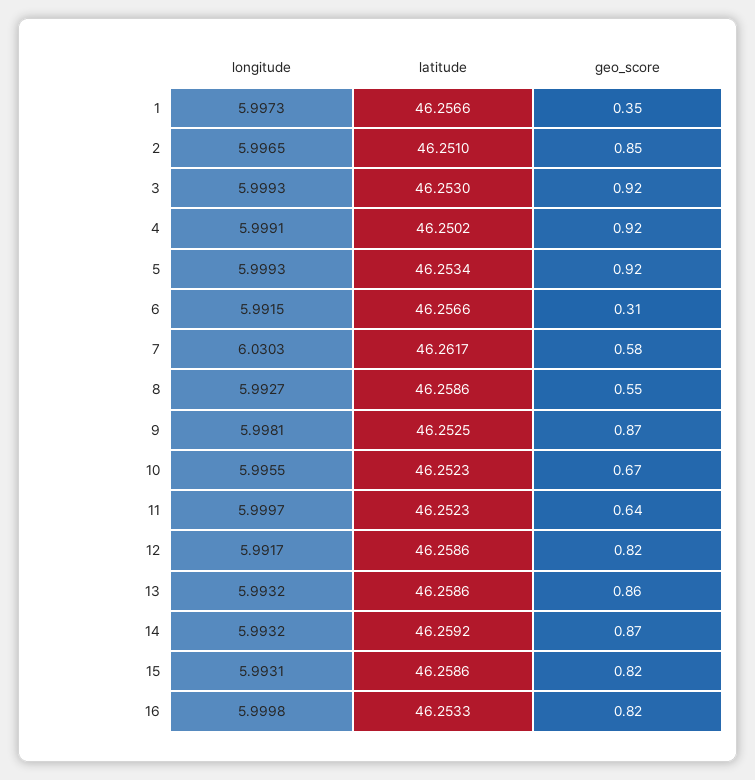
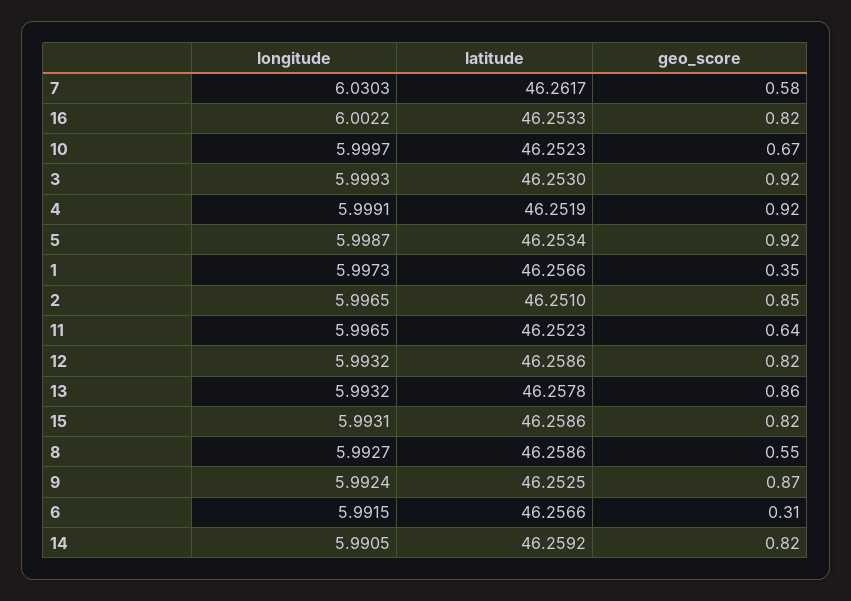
latitude, 4: 46.2502 -> 46.2519
longitude, 5: 5.9993 -> 5.9987
longitude, 9: 5.9981 -> 5.9924
longitude, 10: 5.9955 -> 5.9997
longitude, 11: 5.9997 -> 5.9965
longitude, 12: 5.9917 -> 5.9932
latitude, 13: 46.2586 -> 46.2578
longitude, 14: 5.9932 -> 5.9905
geo_score, 14: 0.87 -> 0.82
longitude, 16: 5.9998 -> 6.0022

